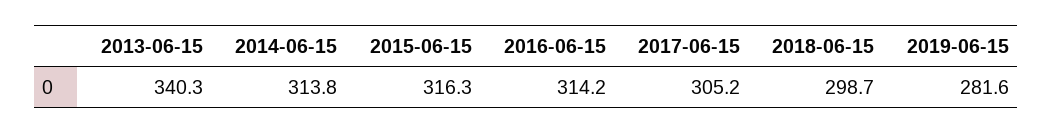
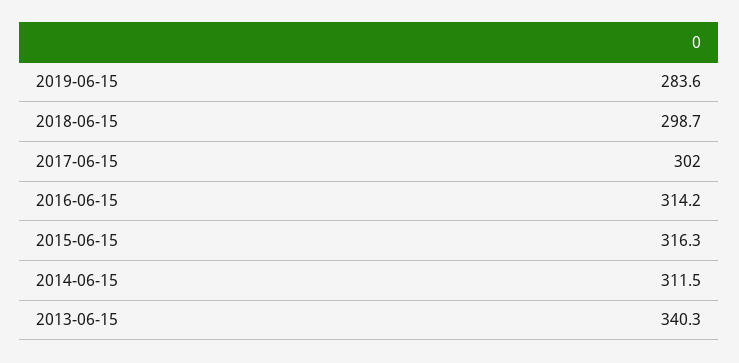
2014-06-15: 313.8 -> 311.5
2017-06-15: 305.2 -> 302
2019-06-15: 281.6 -> 283.6

